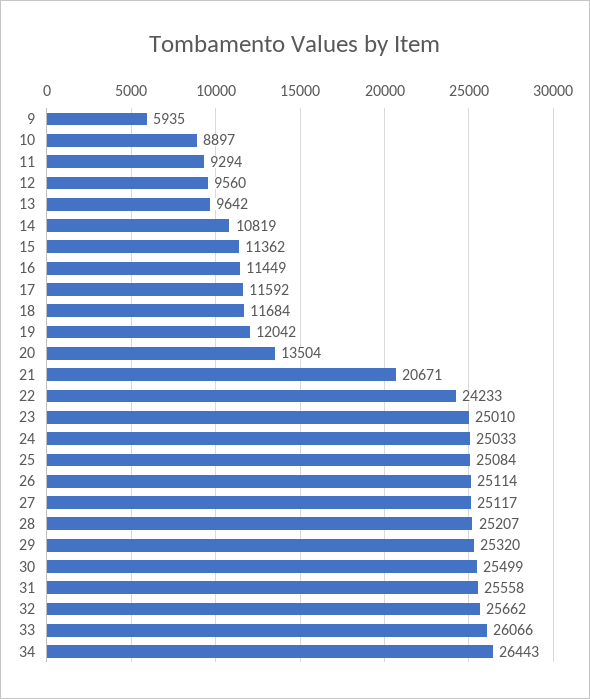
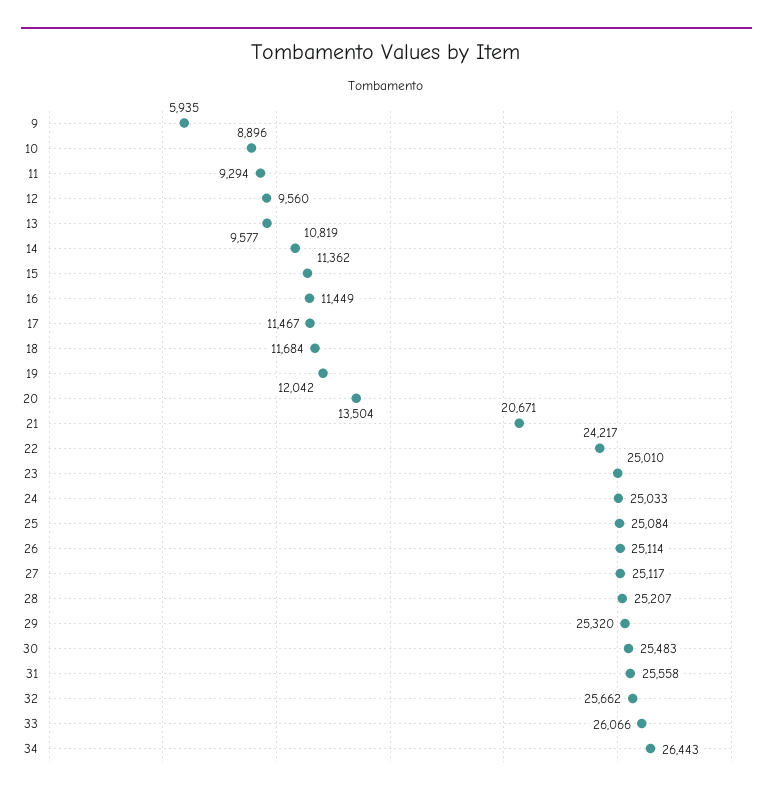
10: 8897 -> 8896
13: 9642 -> 9577
17: 11592 -> 11467
22: 24233 -> 24217
30: 25499 -> 25483

